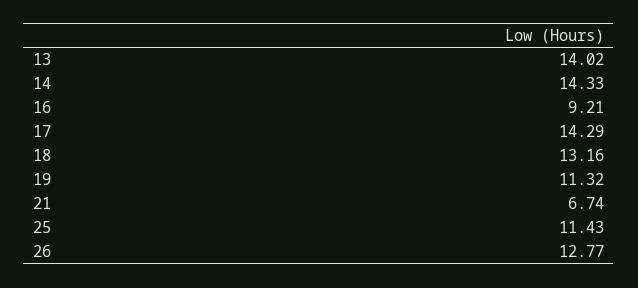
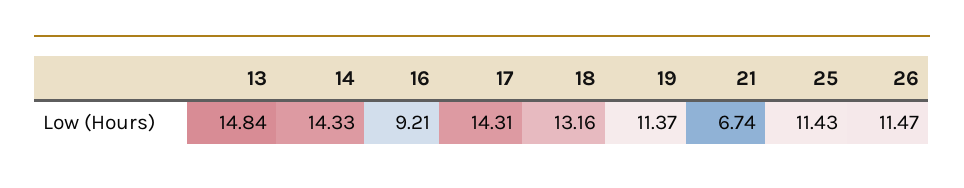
13: 14.02 -> 14.84
17: 14.29 -> 14.31
19: 11.32 -> 11.37
26: 12.77 -> 11.47

